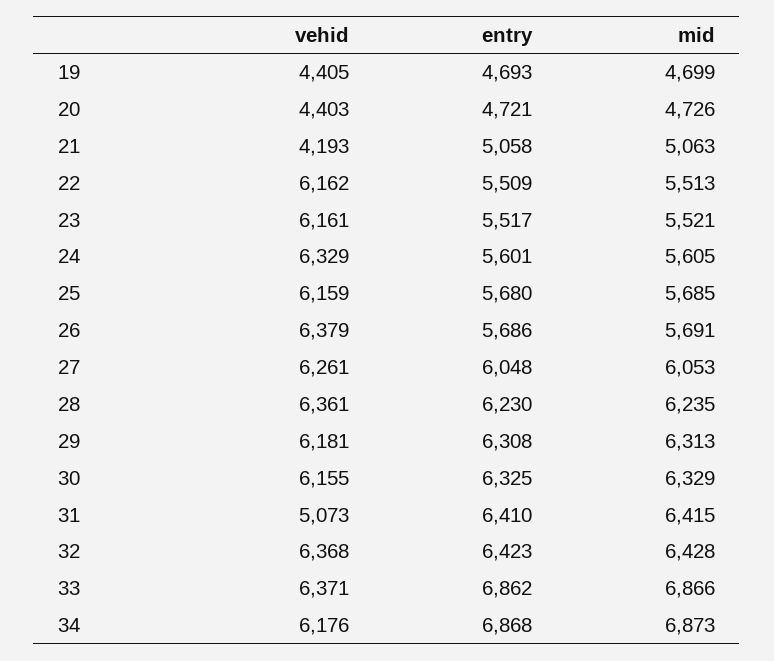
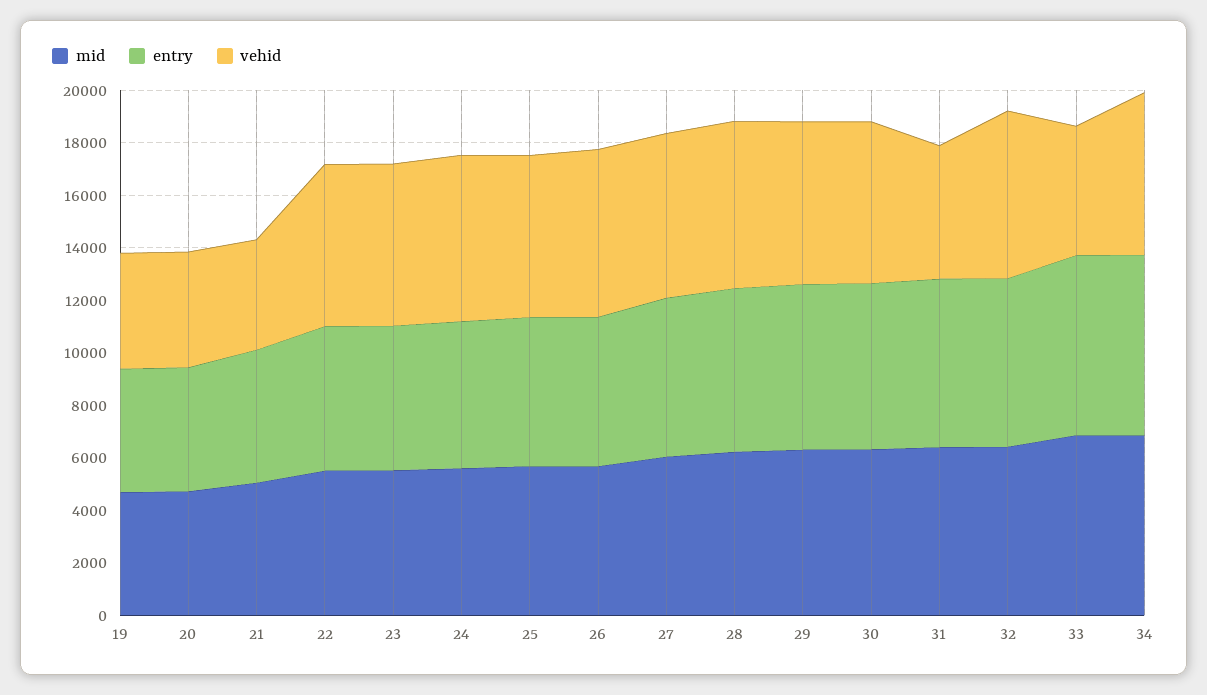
vehid, 33: 6371 -> 5000

